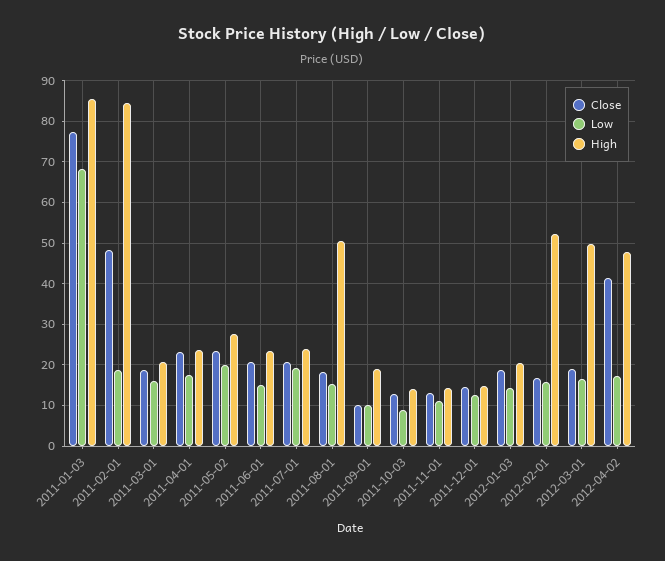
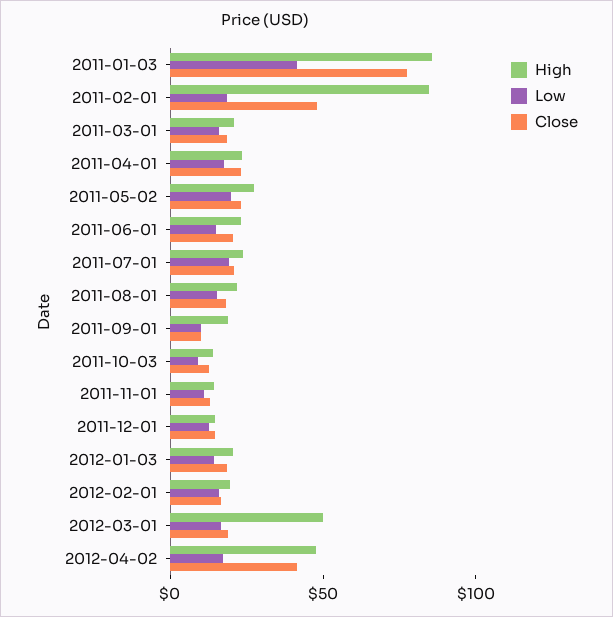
Low, 2011-01-03: 68 -> 40
High, 2011-08-01: 50 -> 20
High, 2012-02-01: 52 -> 20

